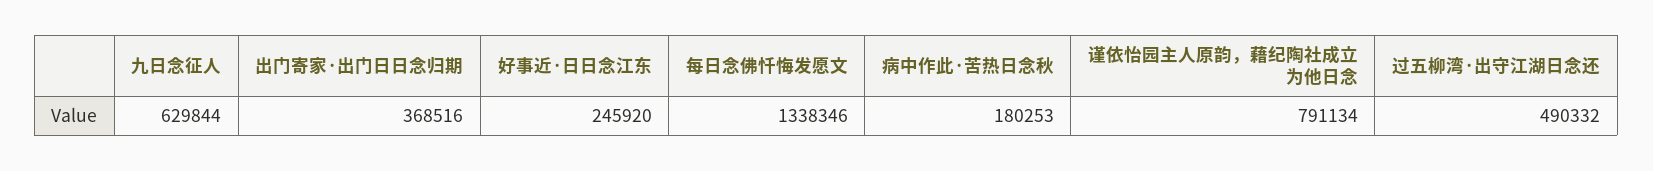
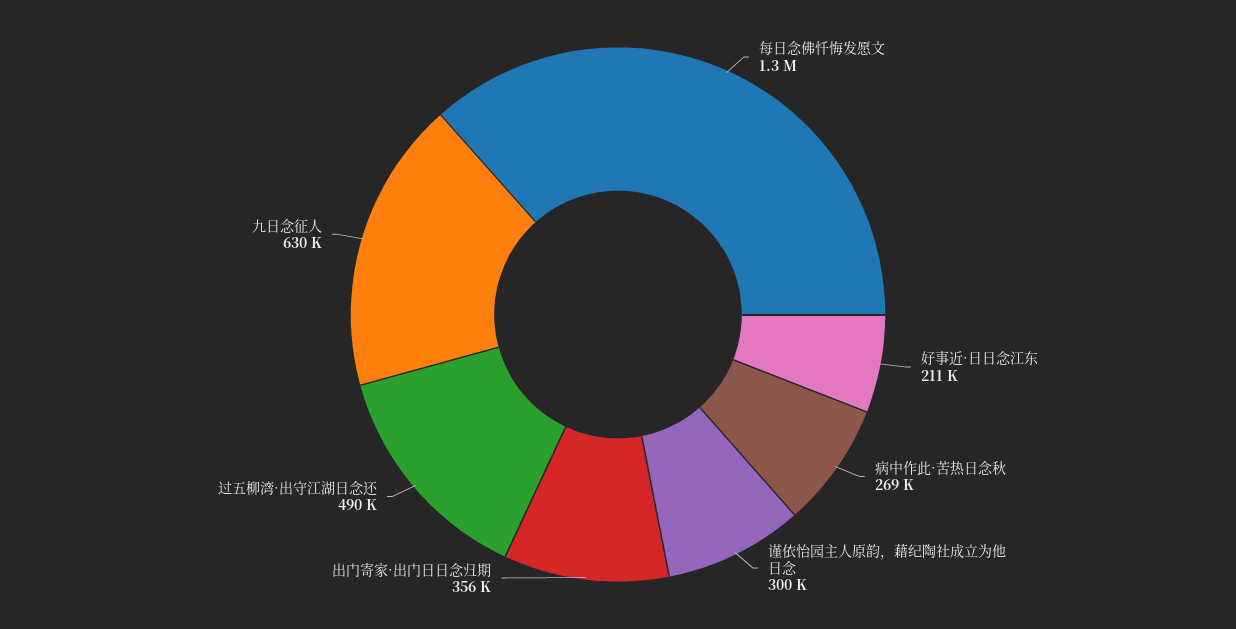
出门寄家·出门日日念归期: 368516 -> 356000
好事近·日日念江东: 245920 -> 211000
病中作此·苦热日念秋: 180253 -> 269000
谨依怡园主人原韵，藉纪陶社成立为他日念: 791134 -> 300000

